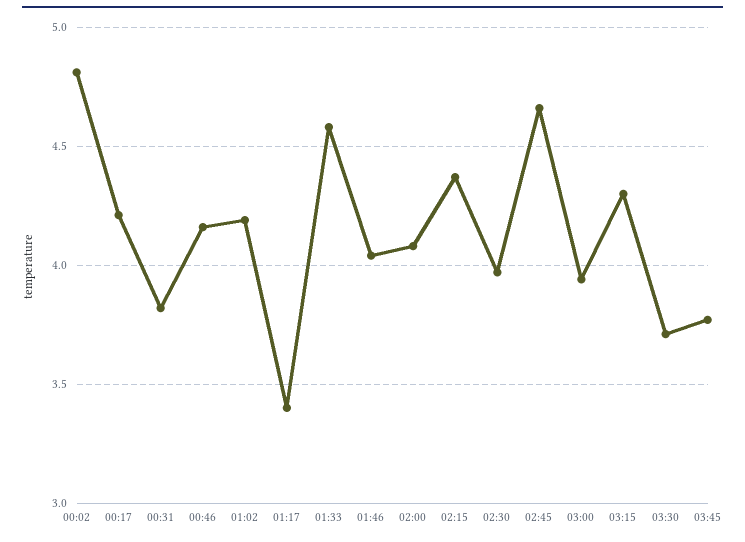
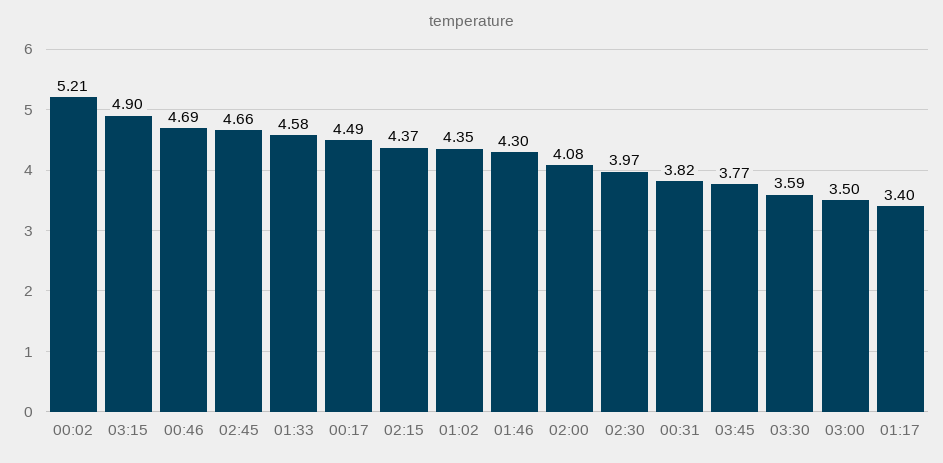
00:02: 4.8 -> 5.21
00:17: 4.2 -> 4.49
00:46: 4.15 -> 4.69
01:02: 4.2 -> 4.35
01:46: 4.05 -> 4.3
03:00: 3.95 -> 3.5
03:15: 4.3 -> 4.9
03:30: 3.7 -> 3.59

